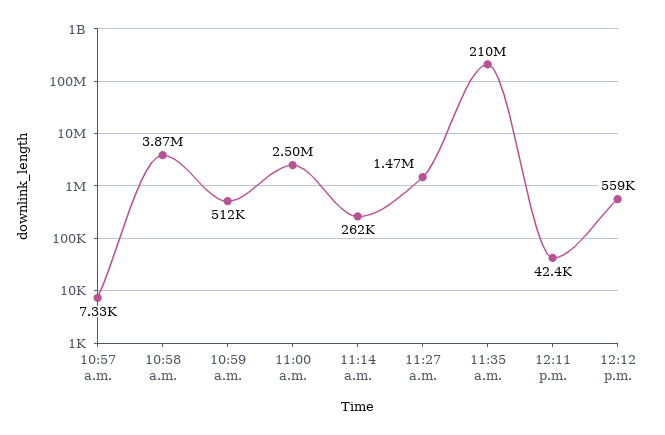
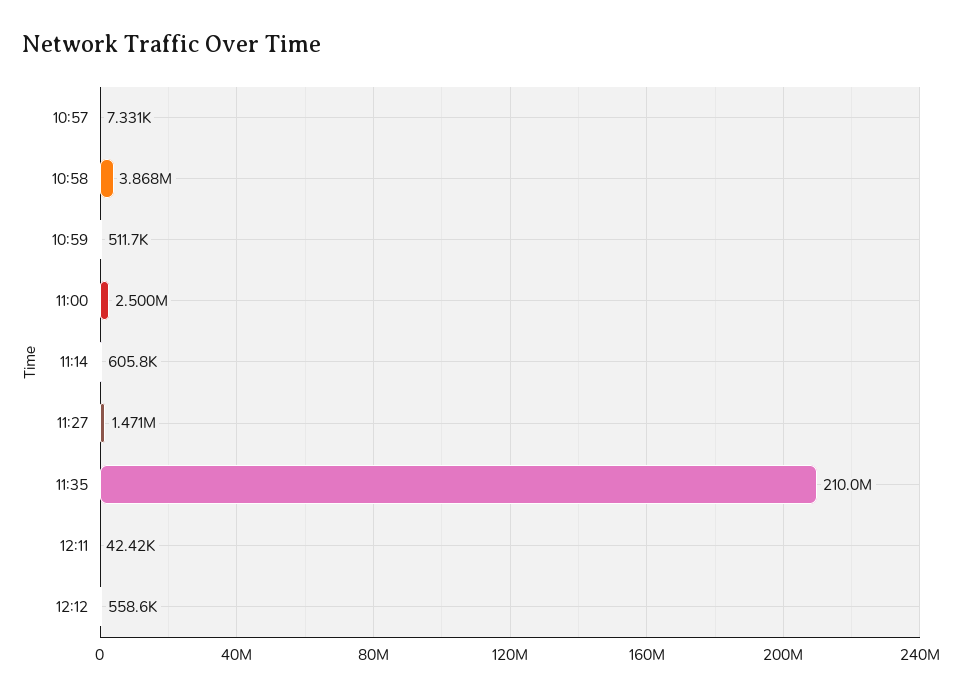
11:14 a.m.: 262000 -> 605800

